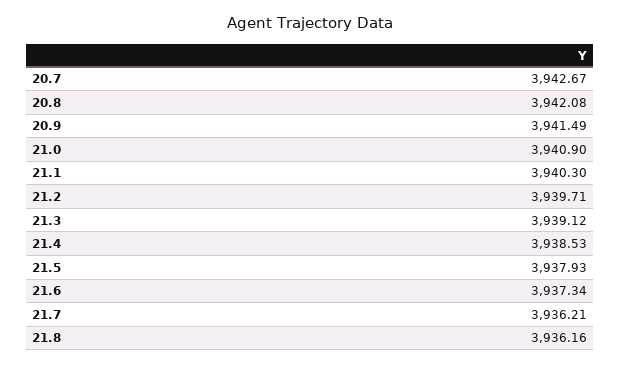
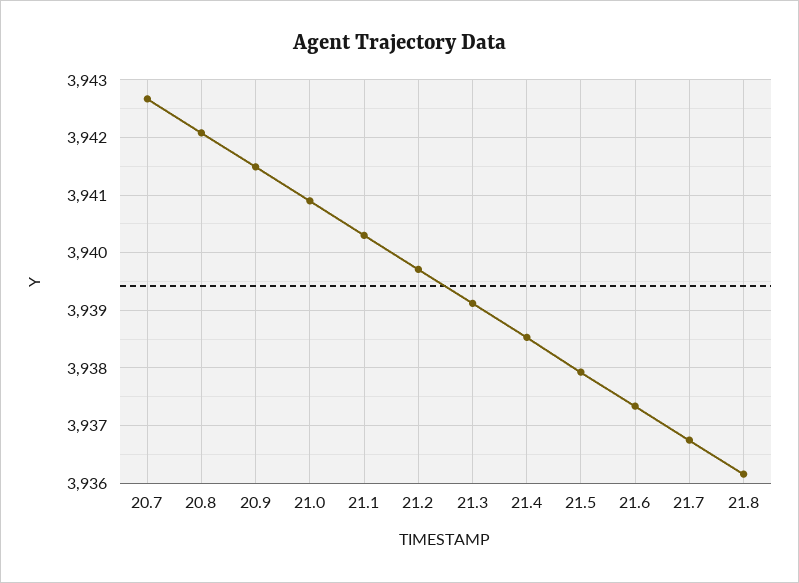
21.7: 3936.21 -> 3936.8

